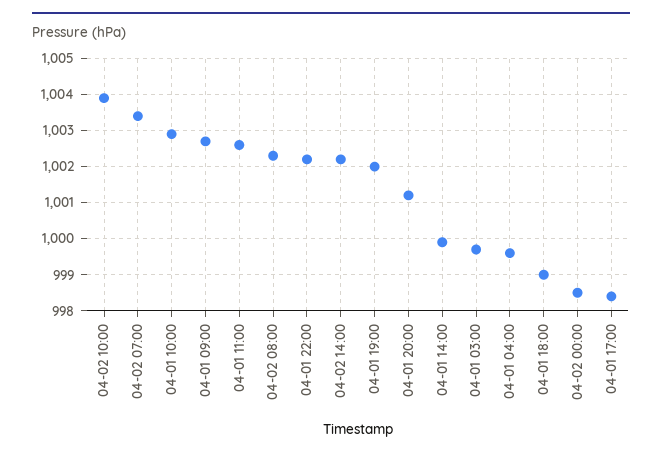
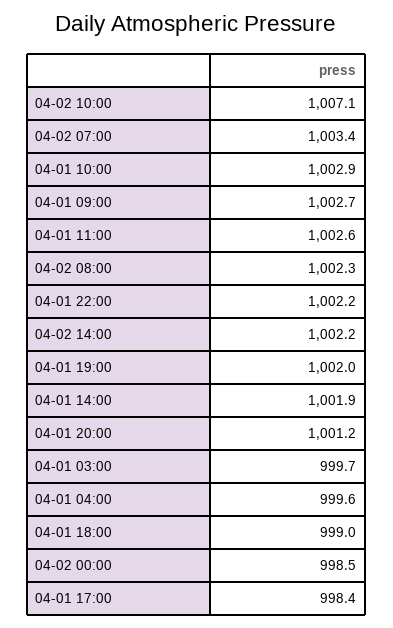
04-02 10:00: 1004 -> 1007.1
04-01 14:00: 1000 -> 1001.9

